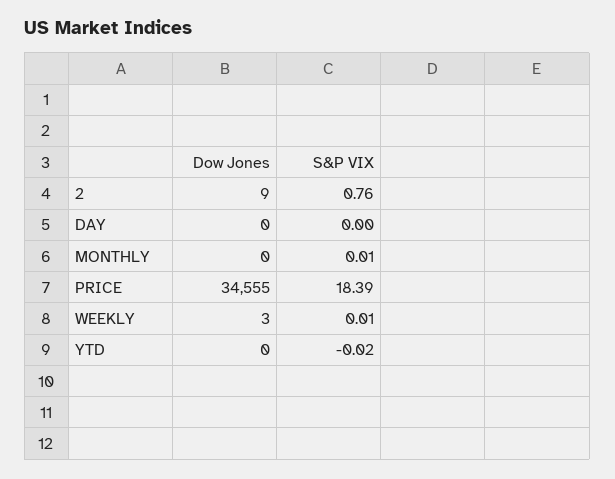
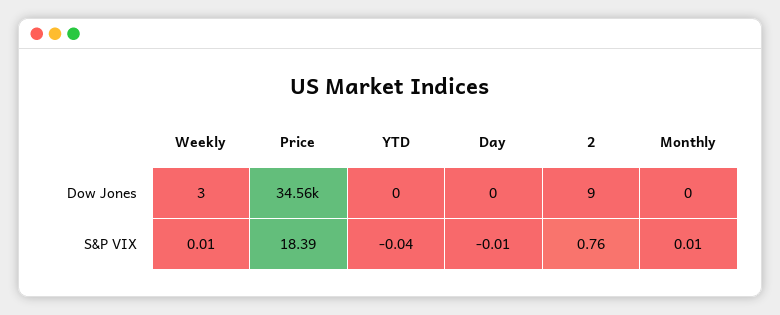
S&P VIX, DAY: 0 -> -0.01
S&P VIX, YTD: -0.02 -> -0.04

